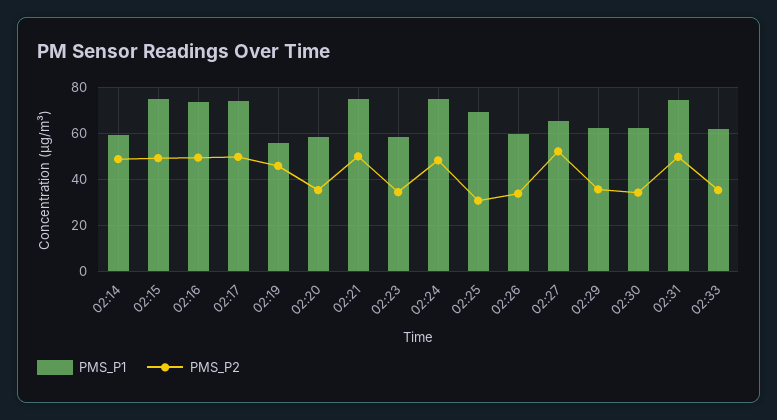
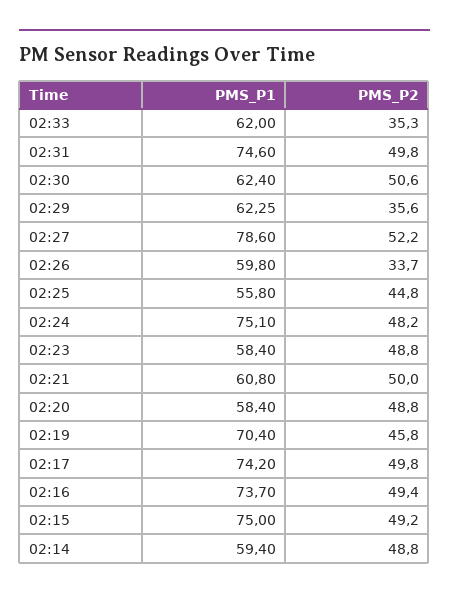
PMS_P1, 02:19: 55 -> 70.4
PMS_P2, 02:20: 35 -> 48.8
PMS_P1, 02:21: 75 -> 60.8
PMS_P2, 02:23: 35 -> 48.8
PMS_P1, 02:25: 70 -> 55.8
PMS_P2, 02:25: 30 -> 44.8
PMS_P1, 02:27: 65 -> 78.6
PMS_P2, 02:30: 35 -> 50.6

